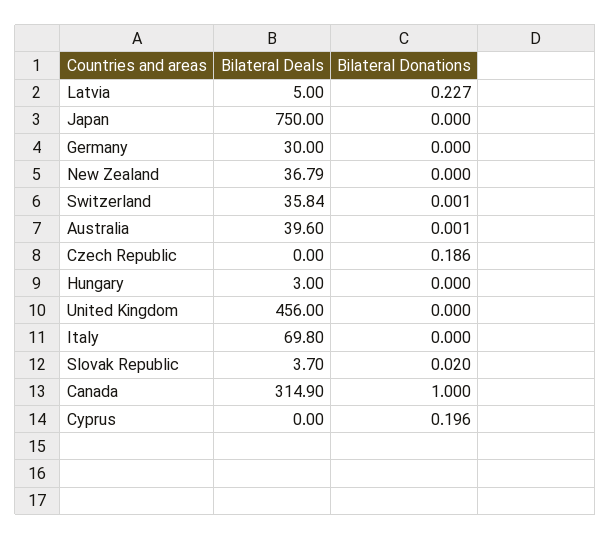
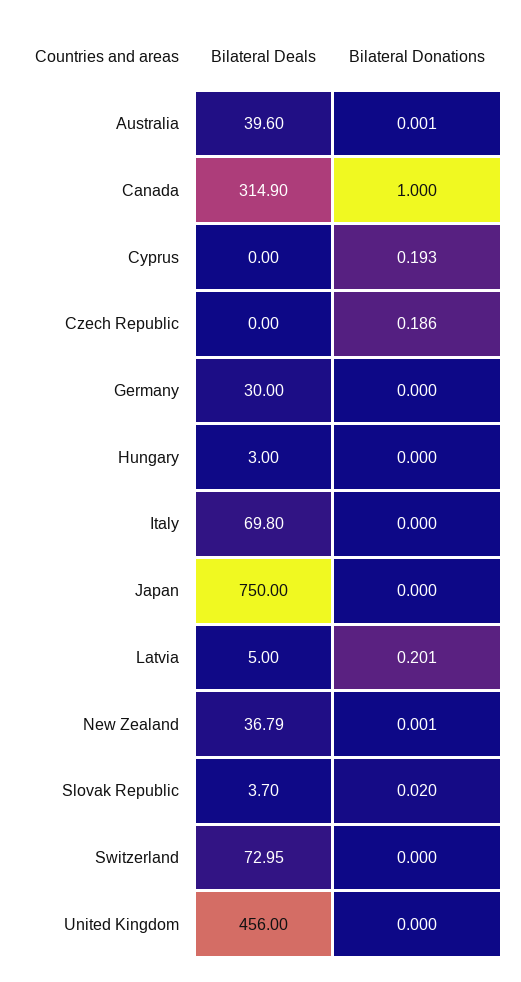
Bilateral Donations, Latvia: 0.227 -> 0.201
Bilateral Donations, New Zealand: 0 -> 0.001
Bilateral Deals, Switzerland: 35.84 -> 72.95
Bilateral Donations, Switzerland: 0.001 -> 0
Bilateral Donations, Cyprus: 0.196 -> 0.193

